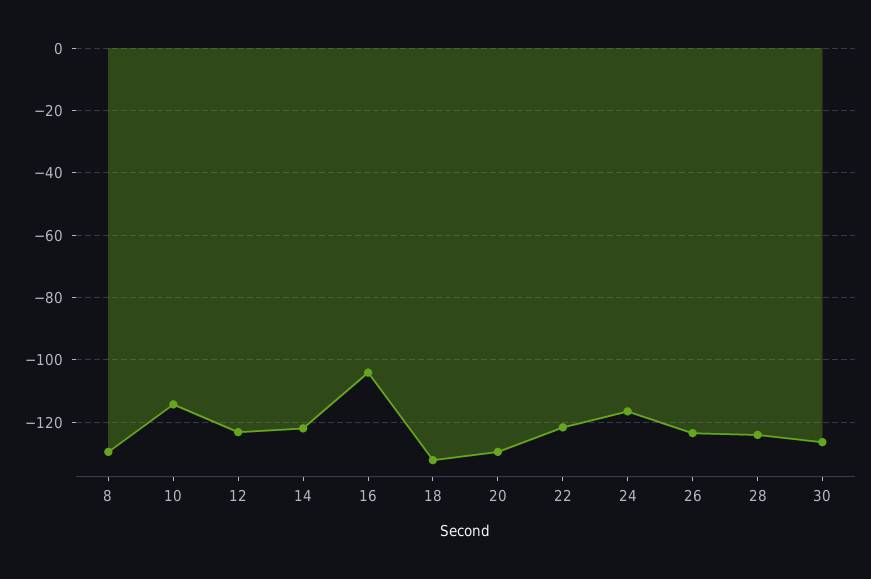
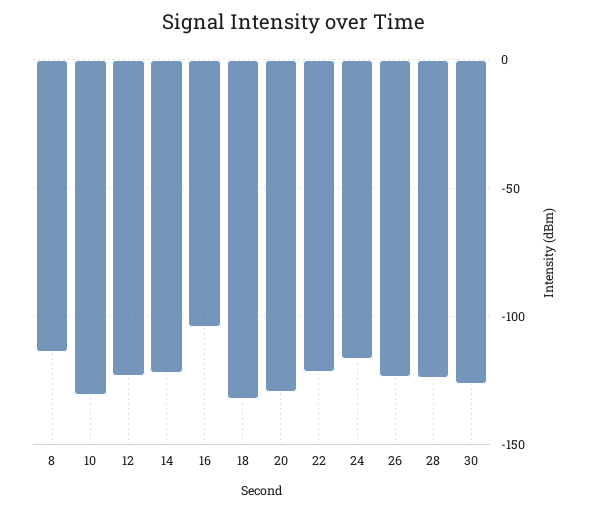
8: -130 -> -115
10: -114 -> -130

